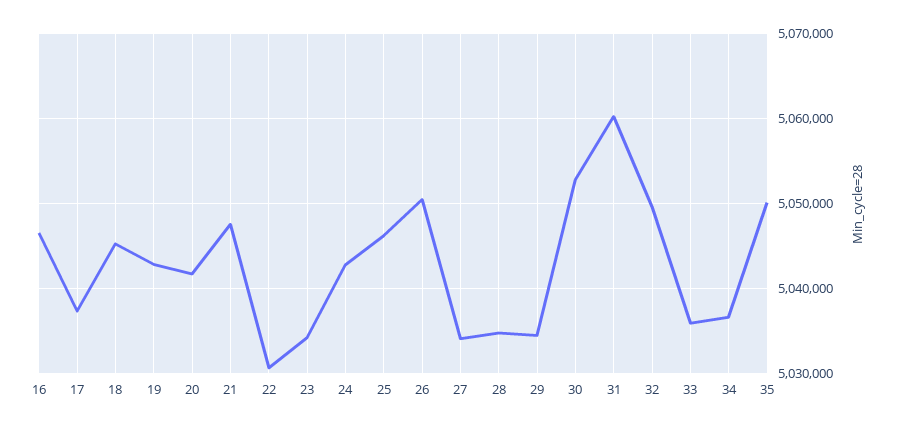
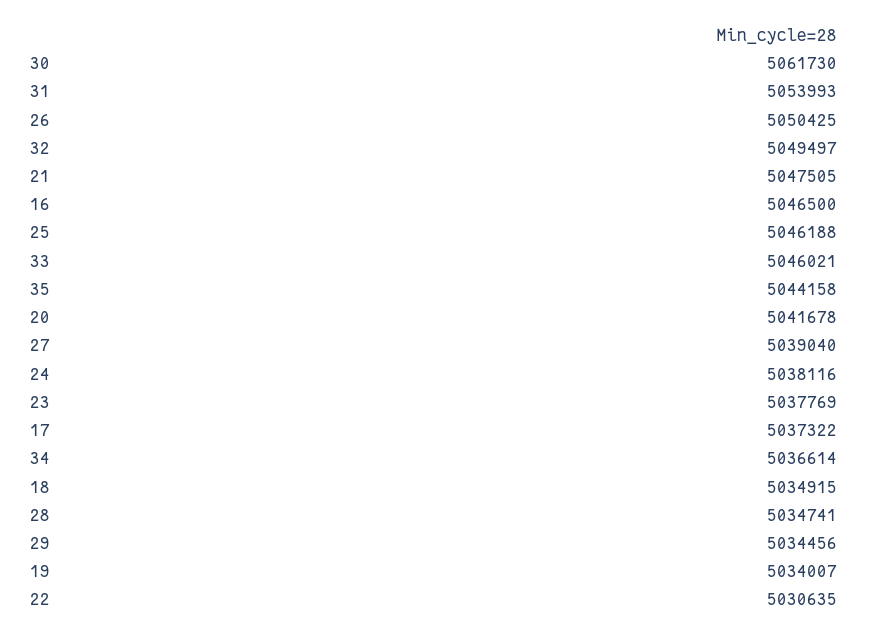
18: 5045000 -> 5034915
19: 5043000 -> 5034007
23: 5034000 -> 5037769
24: 5043000 -> 5038116
27: 5034000 -> 5039040
30: 5053000 -> 5061730
31: 5060000 -> 5053993
33: 5036000 -> 5046021
35: 5050000 -> 5044158

